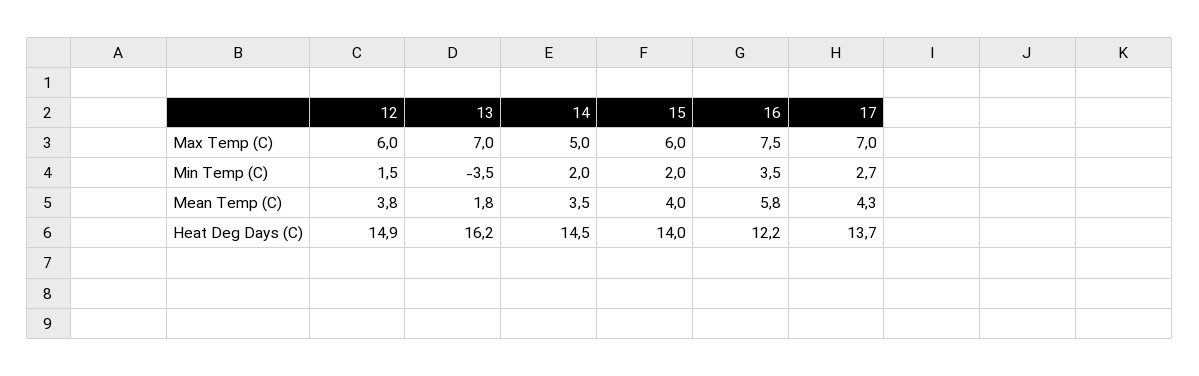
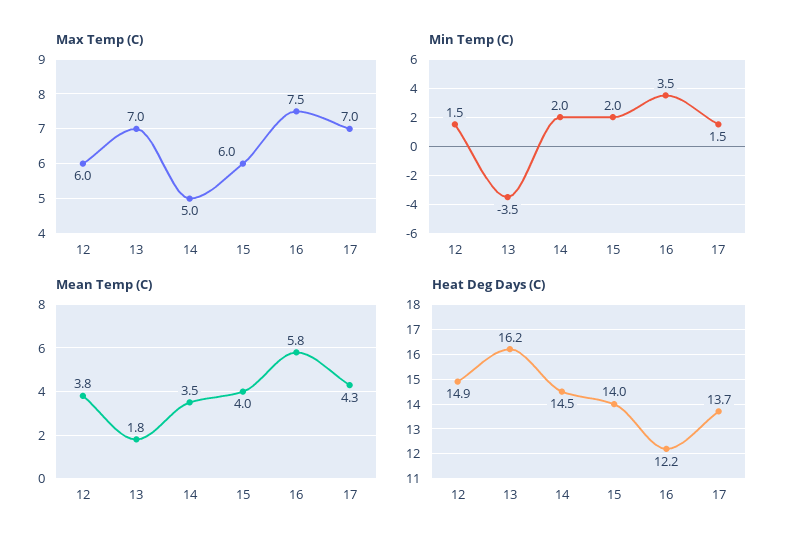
Min Temp (C), 17: 2.7 -> 1.5

